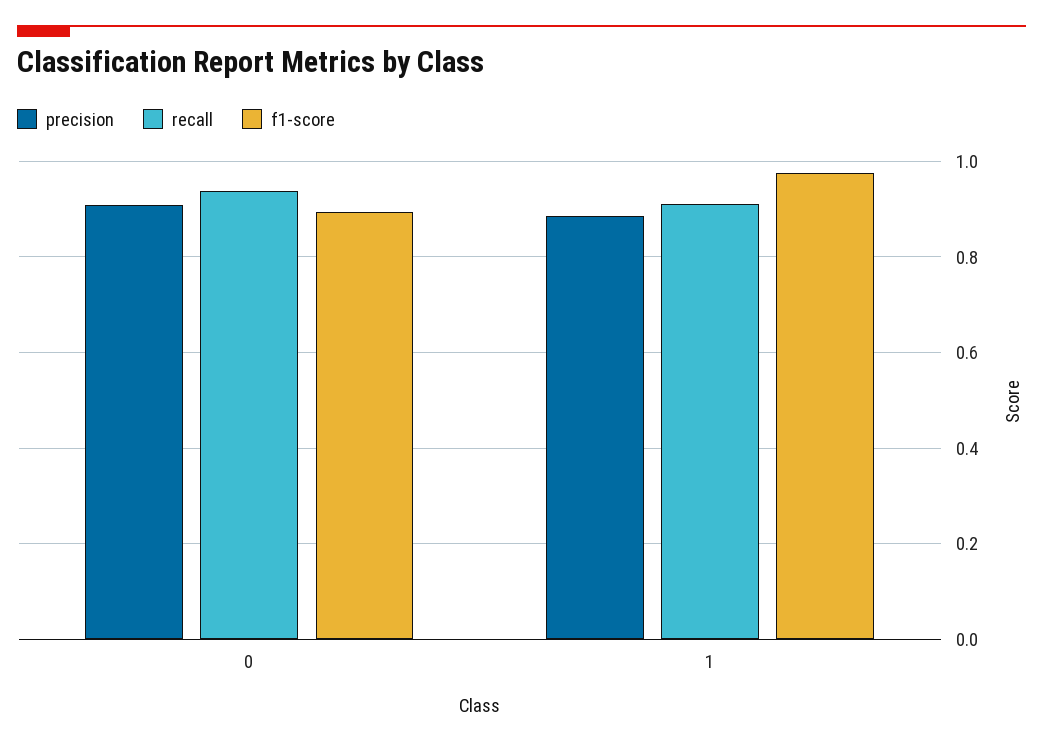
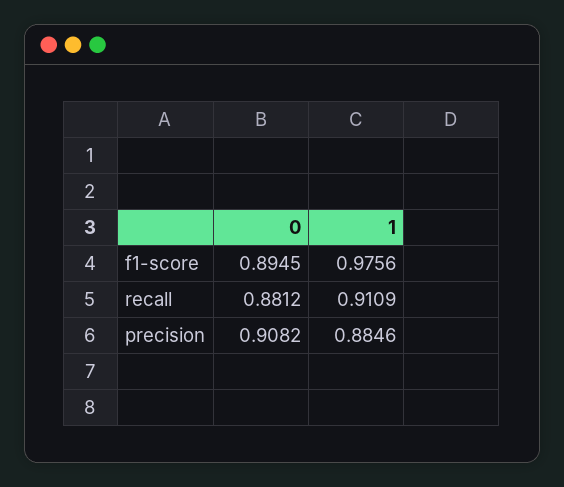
recall, 0: 0.94 -> 0.8812

